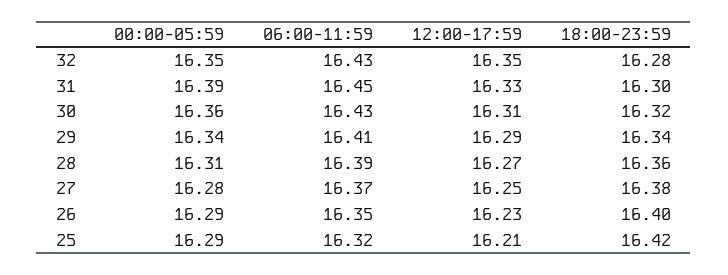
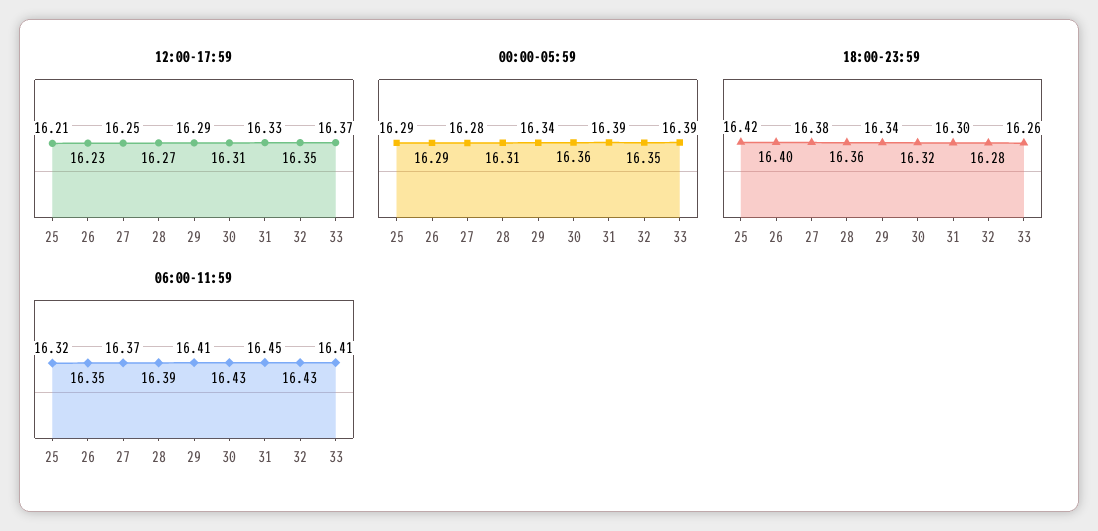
12:00-17:59, 33: none -> 16.37
00:00-05:59, 33: none -> 16.39
18:00-23:59, 33: none -> 16.26
06:00-11:59, 33: none -> 16.41

